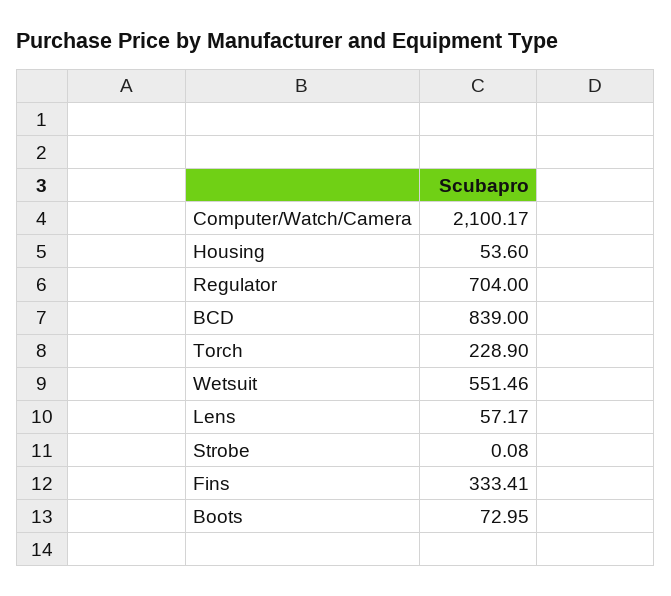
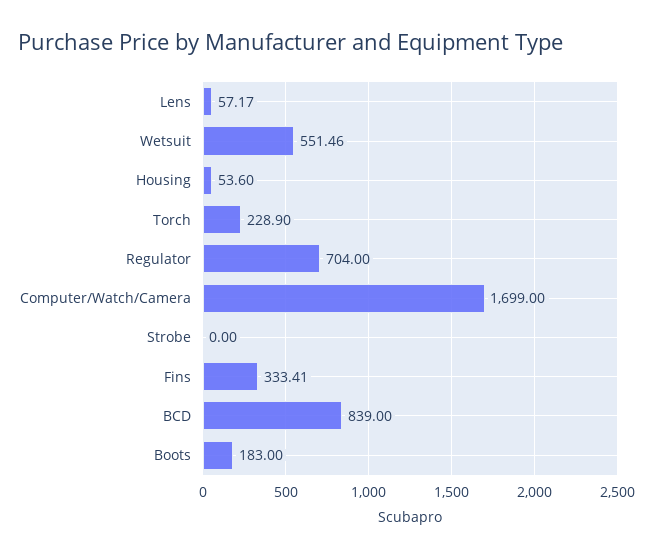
Computer/Watch/Camera: 2100.17 -> 1699
Strobe: 0.08 -> 0
Boots: 72.95 -> 183

